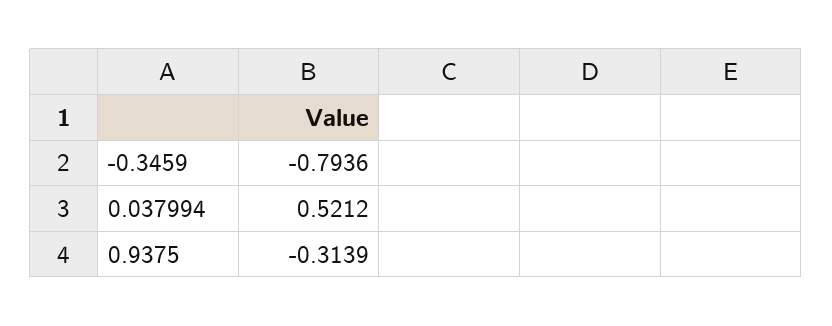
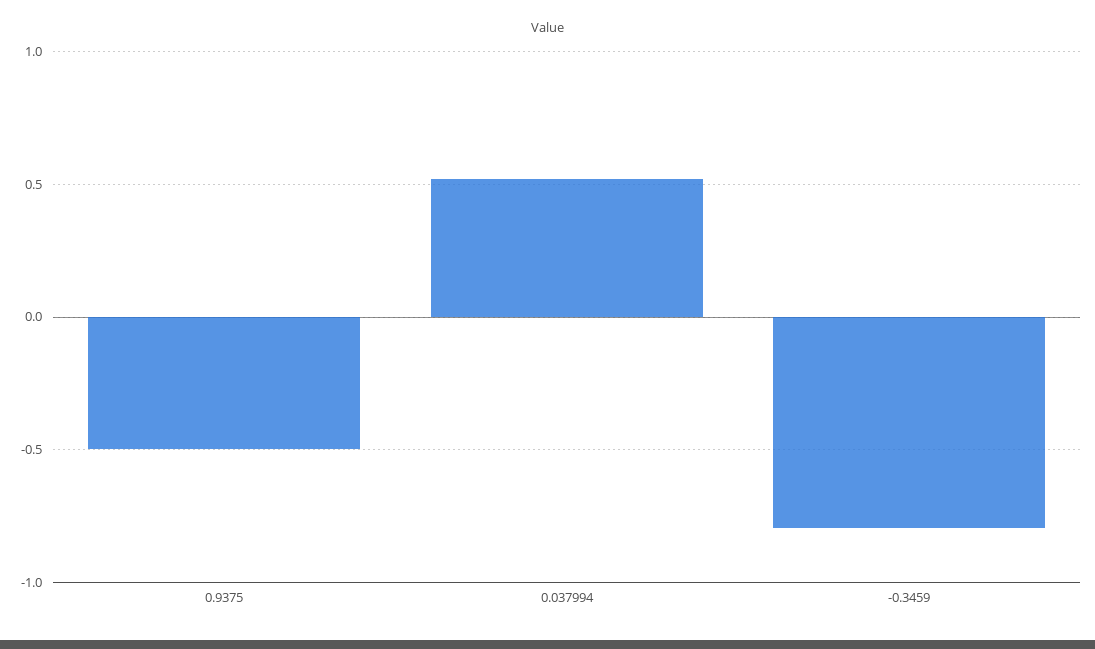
0.9375: -0.3139 -> -0.5

